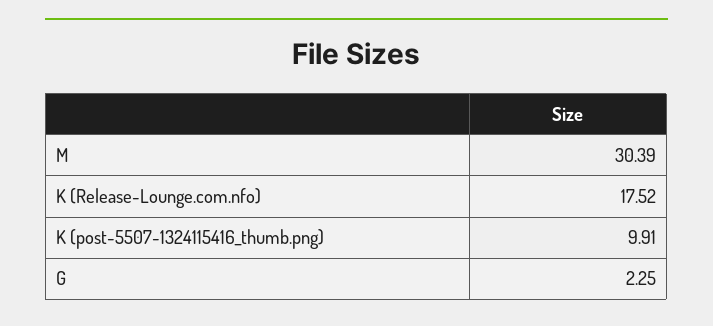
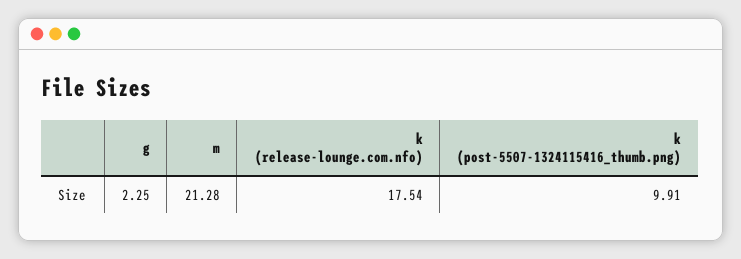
M: 30.39 -> 21.28
K (Release-Lounge.com.nfo): 17.52 -> 17.54

